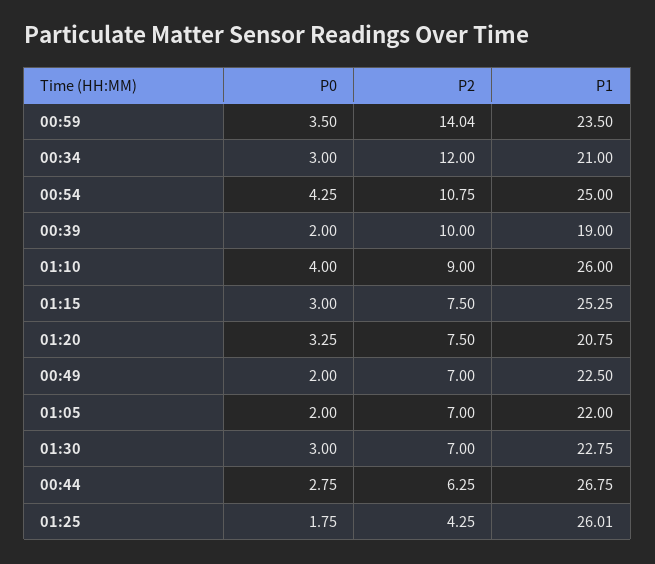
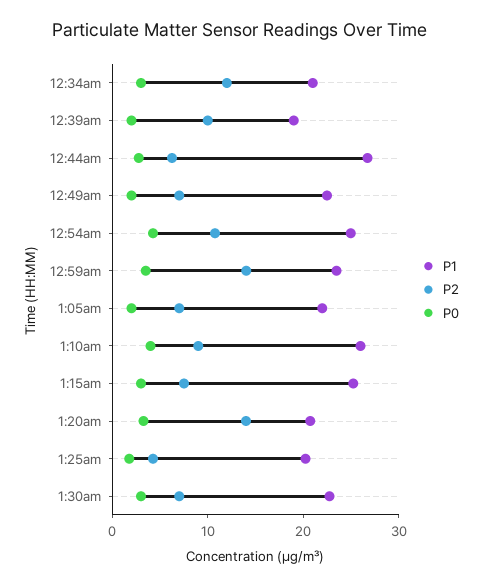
P2, 01:20: 7.5 -> 14
P1, 01:25: 26.01 -> 20

